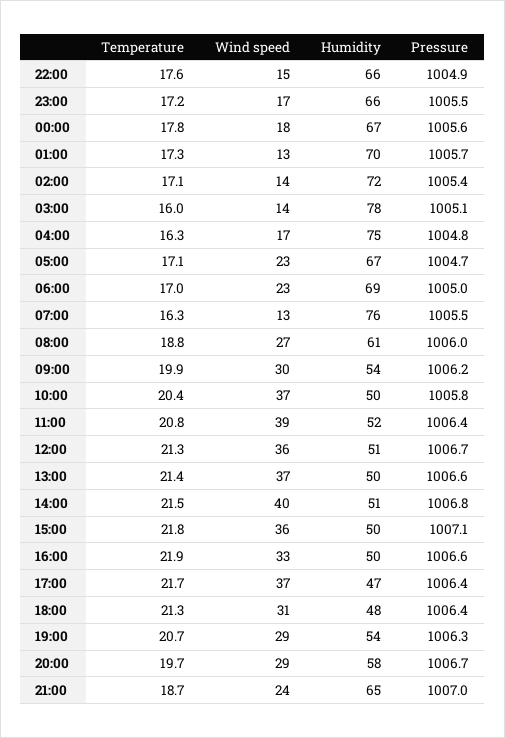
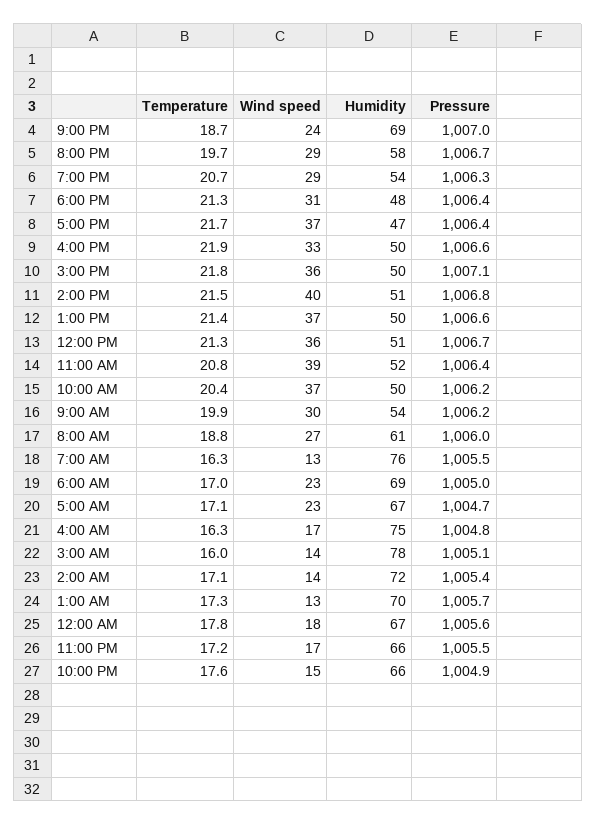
Pressure, 10:00: 1005.8 -> 1006.2
Humidity, 21:00: 65 -> 69

